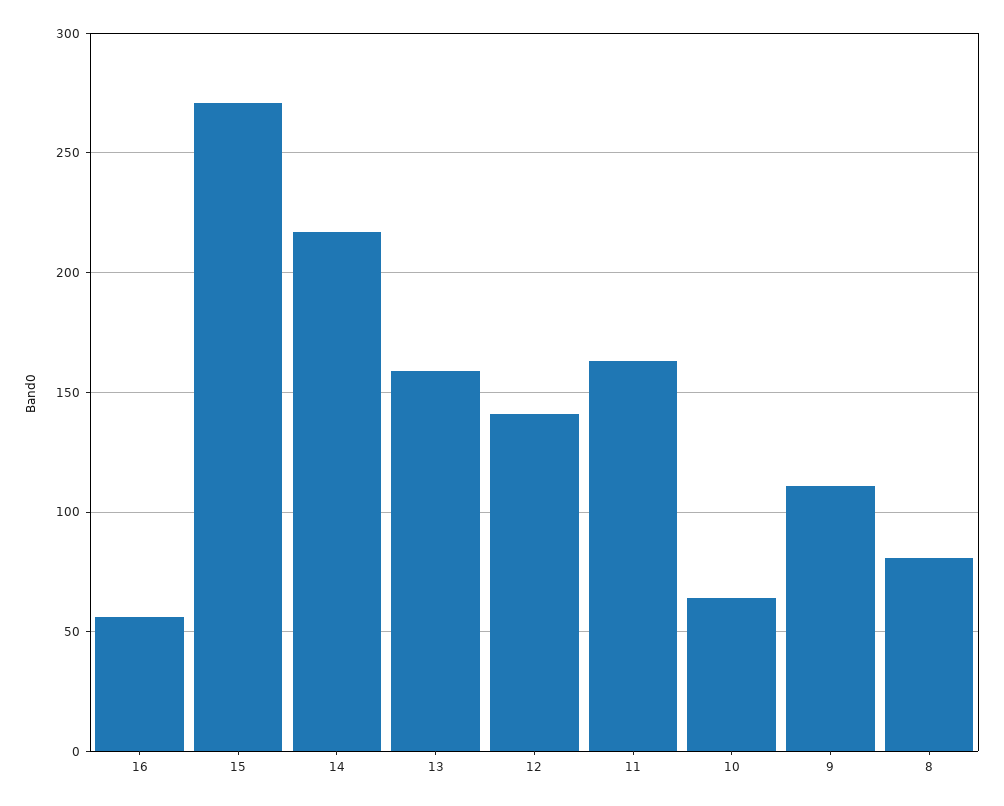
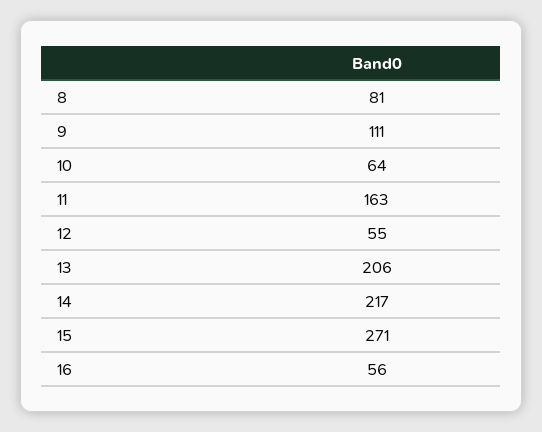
13: 160 -> 206
12: 140 -> 55

